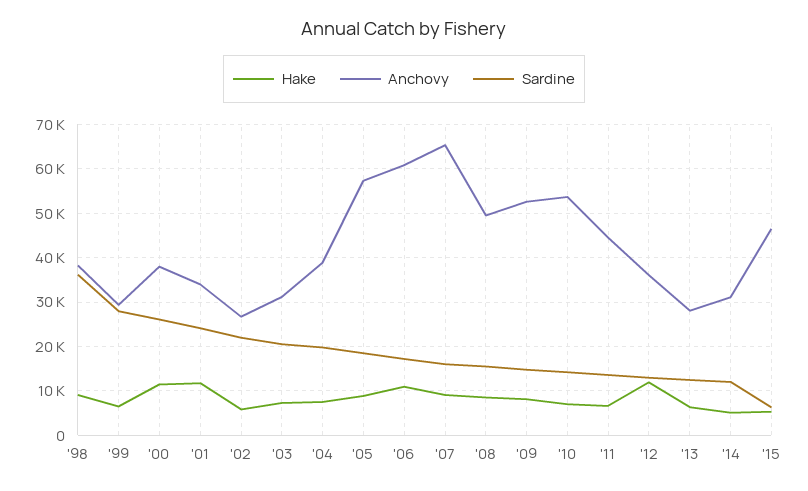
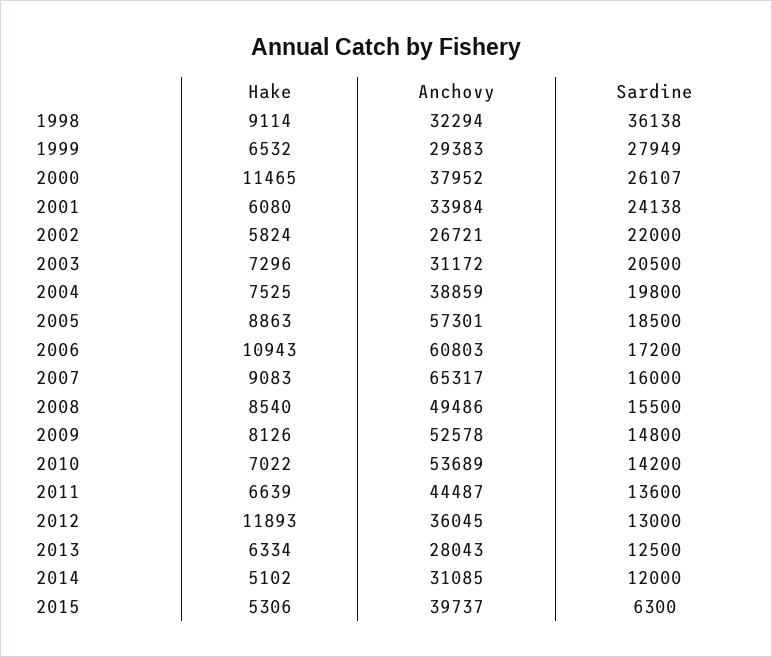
Anchovy, '98: 38000 -> 32294
Hake, '01: 12000 -> 6080
Anchovy, '15: 46000 -> 39737

